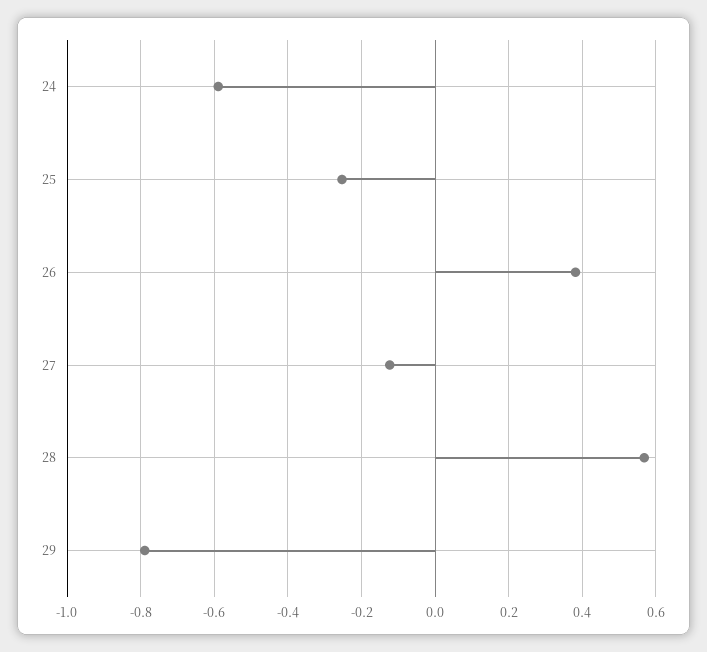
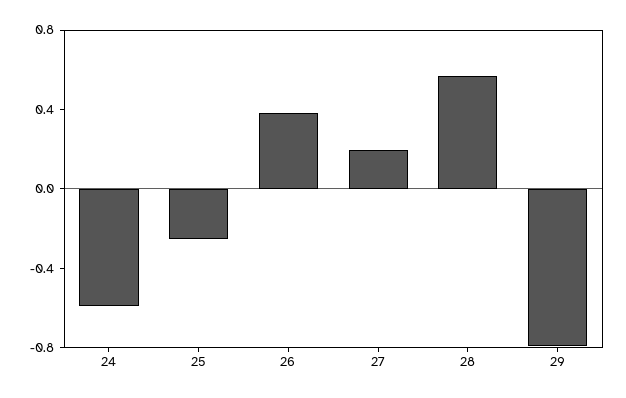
27: -0.12 -> 0.2

